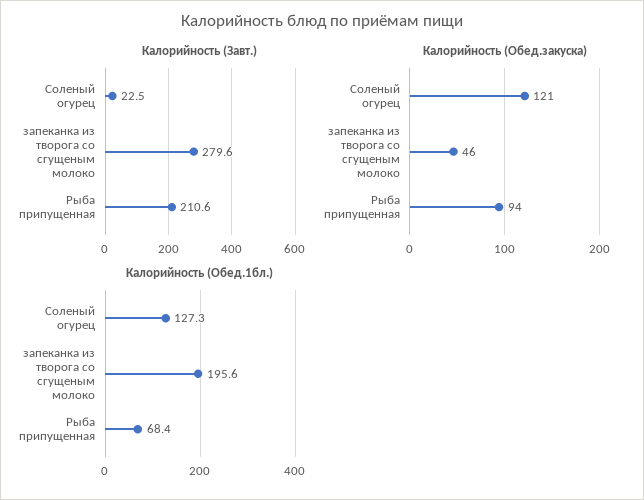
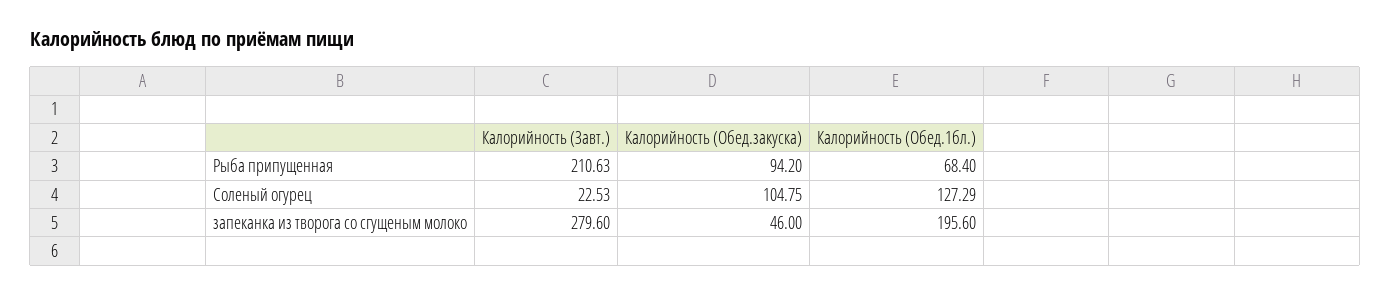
Калорийность (Обед.закуска), Соленый огурец: 121 -> 104.75

